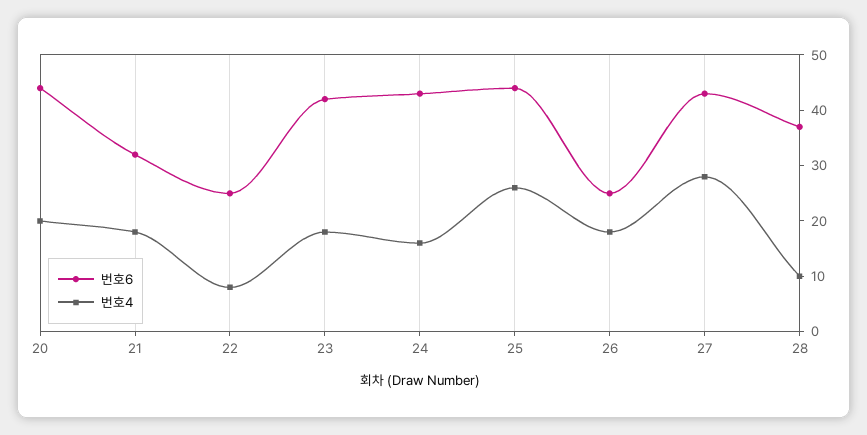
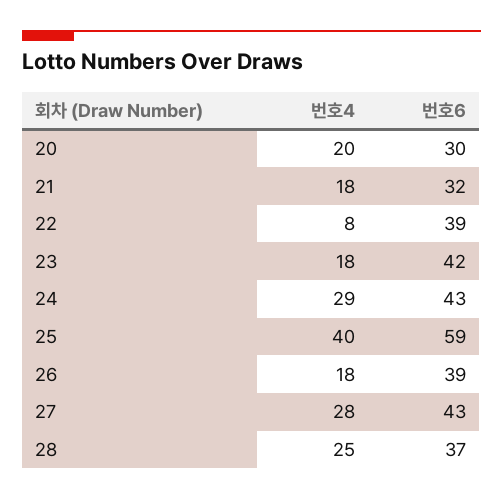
번호6, 20: 45 -> 30
번호6, 22: 25 -> 39
번호4, 24: 15 -> 29
번호6, 25: 45 -> 59
번호4, 25: 25 -> 40
번호6, 26: 25 -> 39
번호4, 28: 10 -> 25

